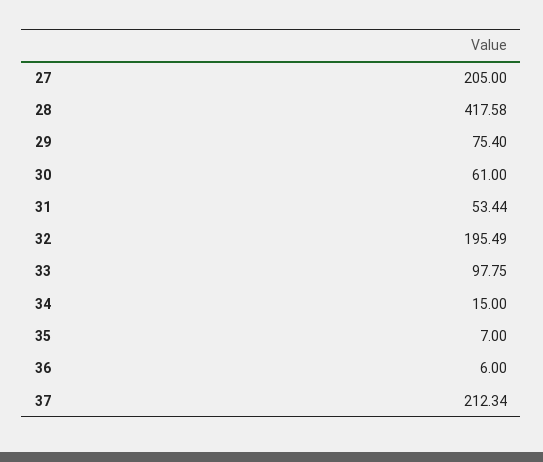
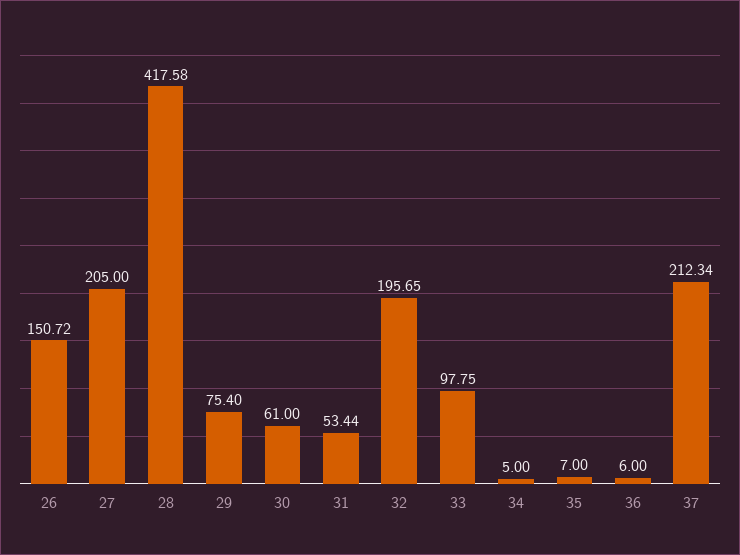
32: 195.49 -> 195.65
34: 15 -> 5
26: none -> 150.72

